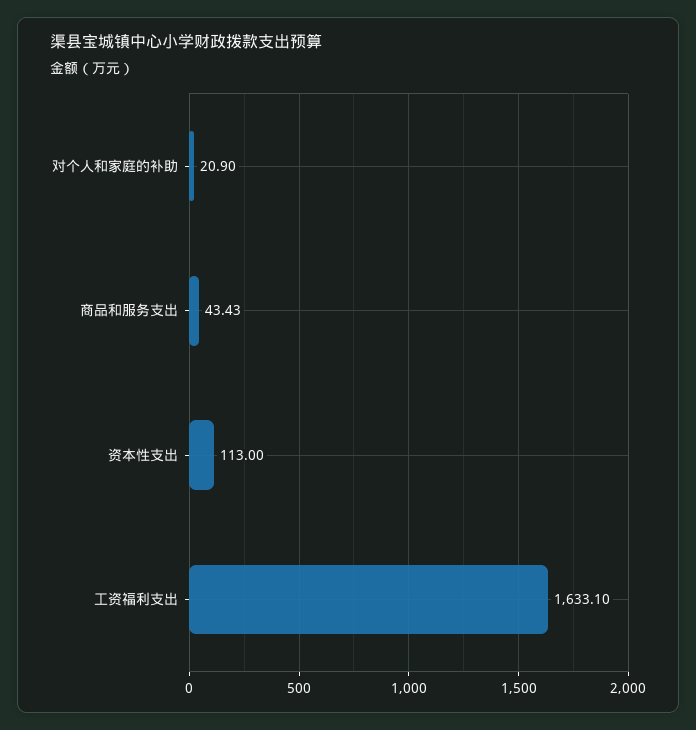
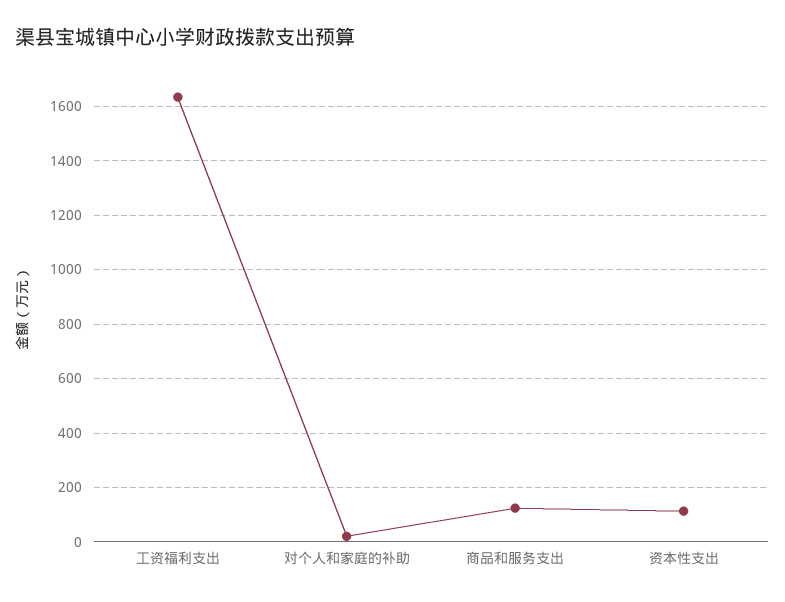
商品和服务支出: 43.43 -> 125

